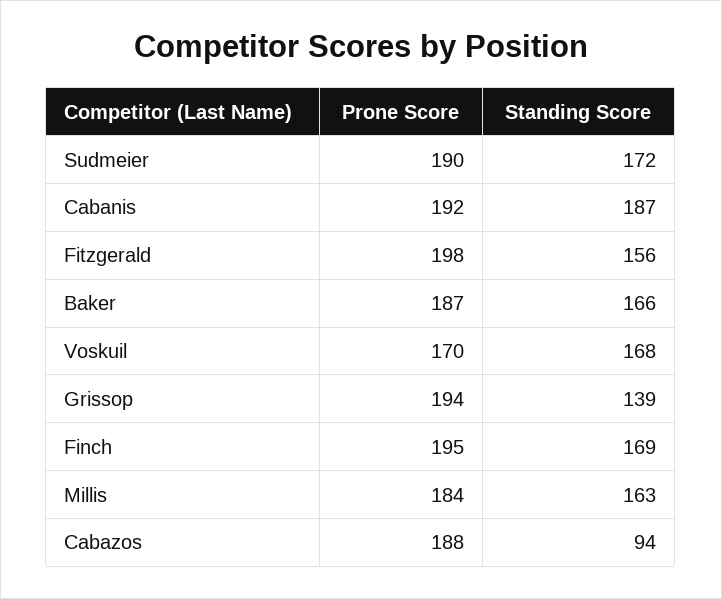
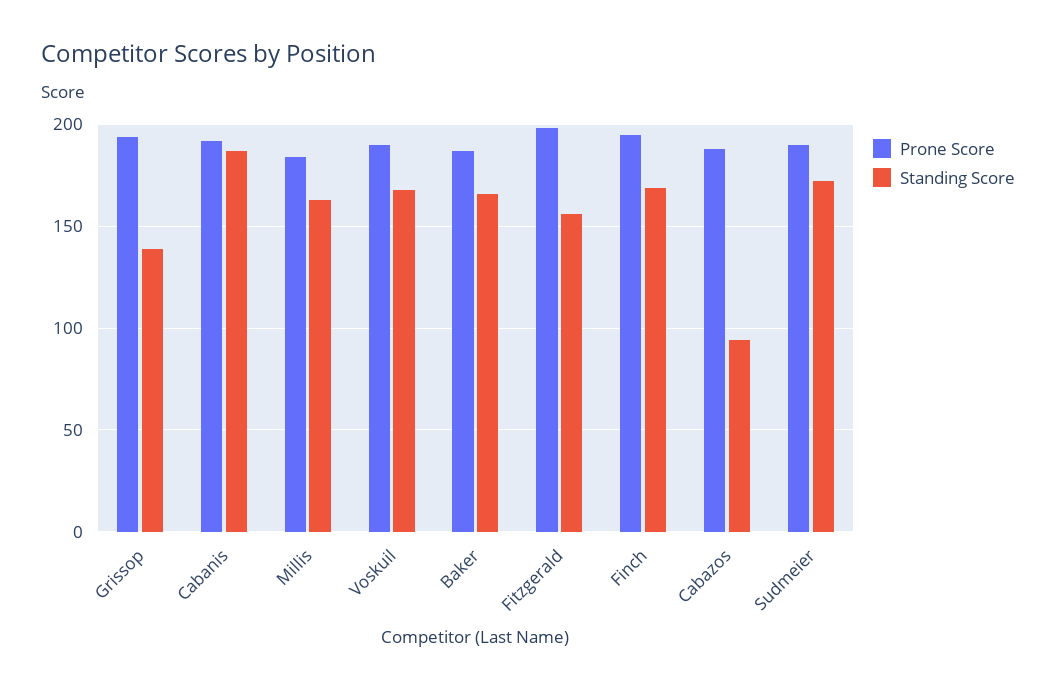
Prone Score, Voskuil: 170 -> 190

